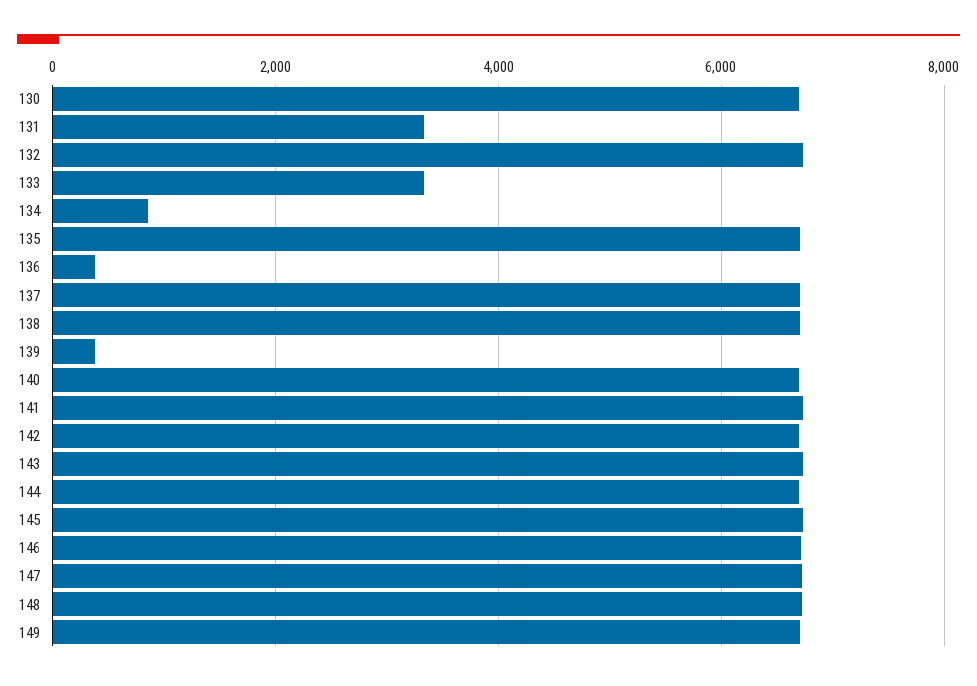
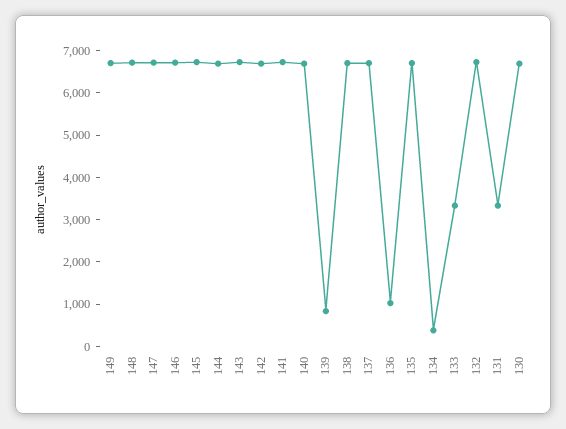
134: 800 -> 400
136: 400 -> 1000
139: 400 -> 800

